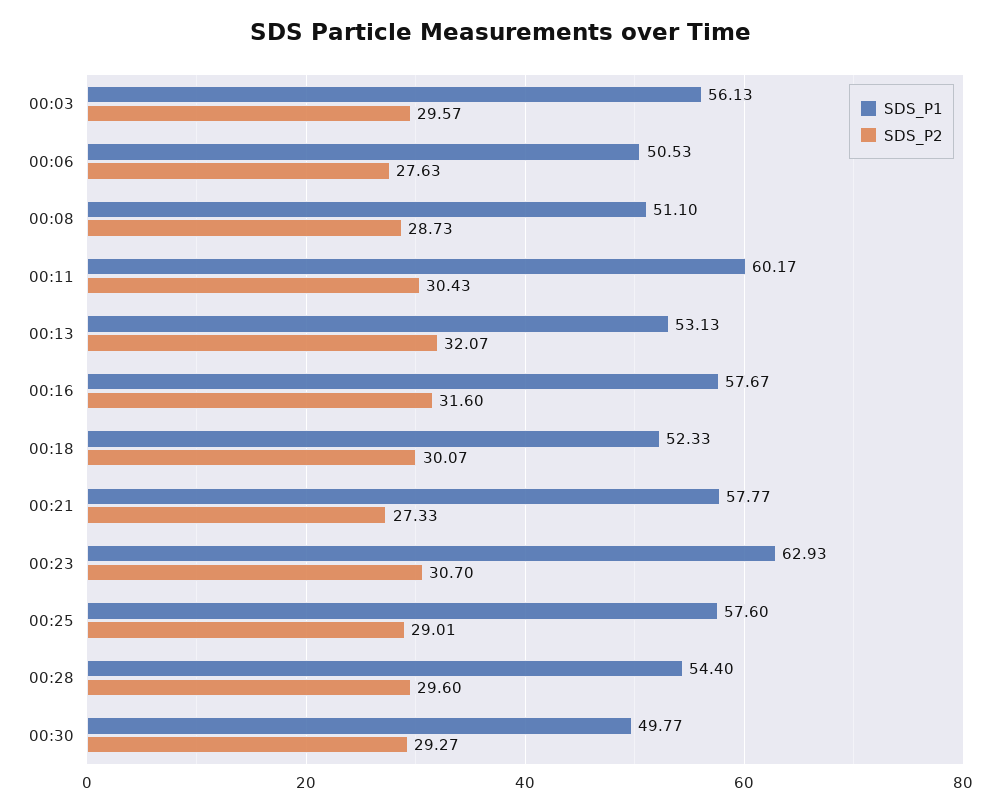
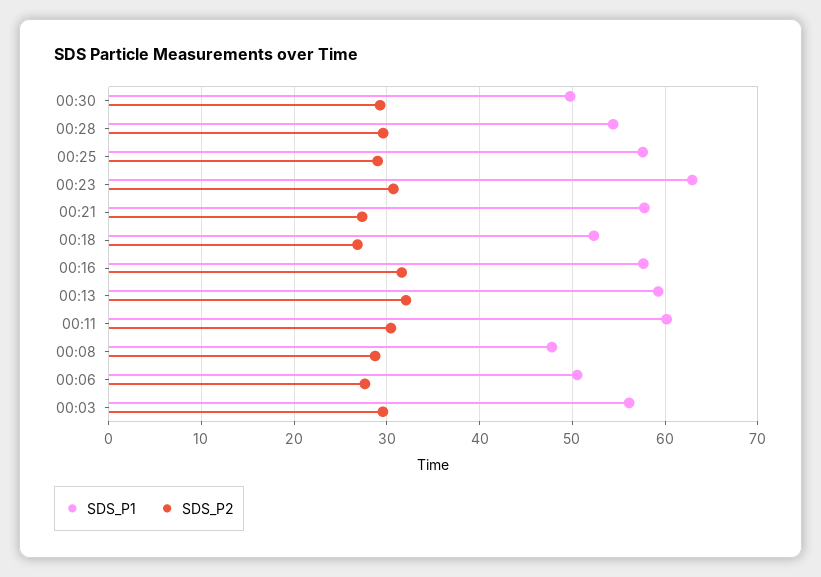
SDS_P1, 00:08: 51.1 -> 48
SDS_P1, 00:13: 53.13 -> 59
SDS_P2, 00:18: 30.07 -> 27

